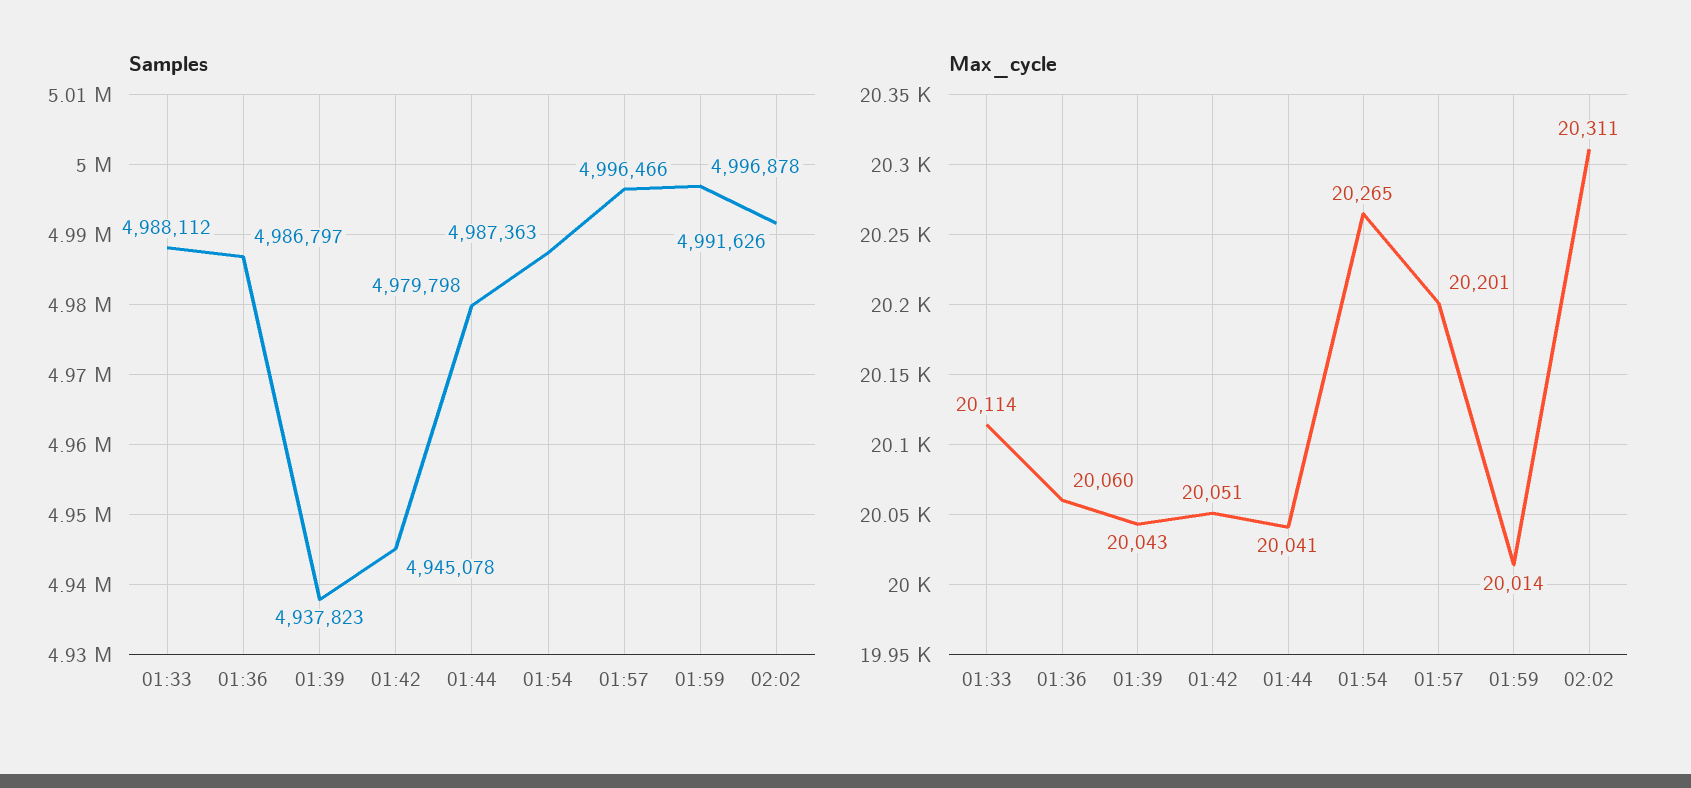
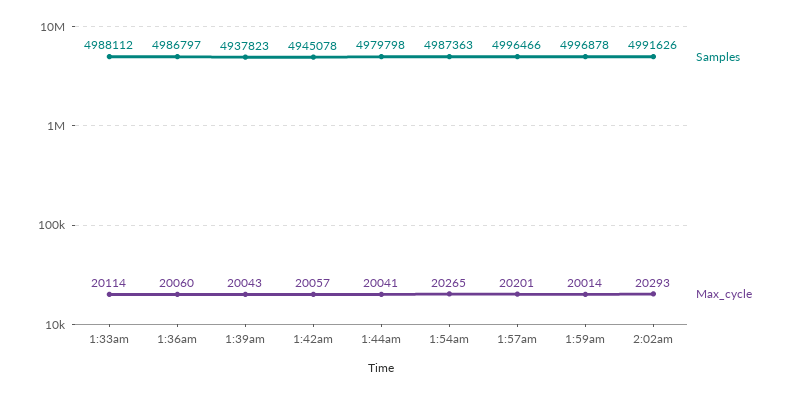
Max_cycle, 01:42: 20051 -> 20057
Max_cycle, 02:02: 20311 -> 20293

